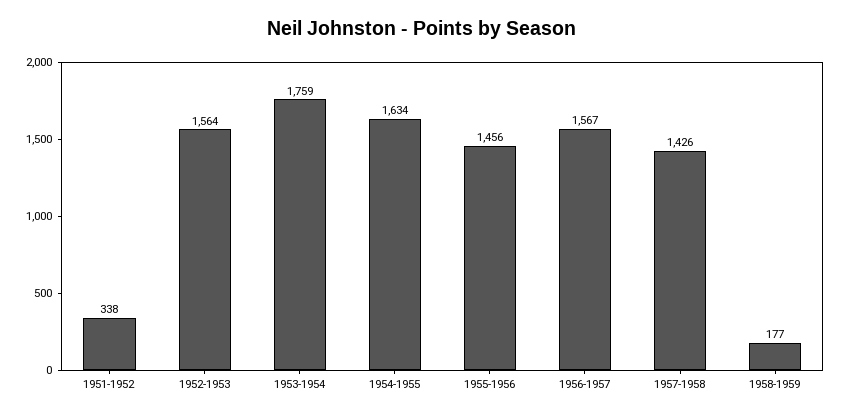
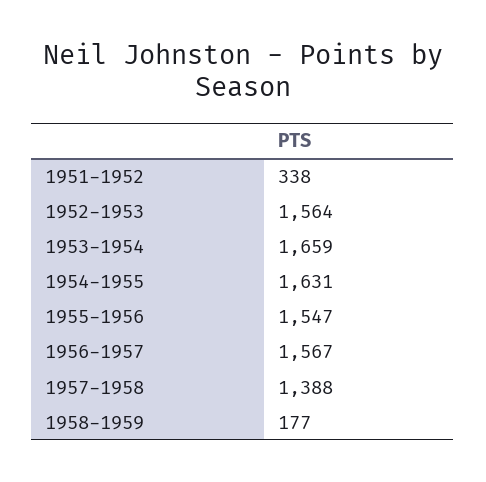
1953-1954: 1759 -> 1659
1954-1955: 1634 -> 1631
1955-1956: 1456 -> 1547
1957-1958: 1426 -> 1388

